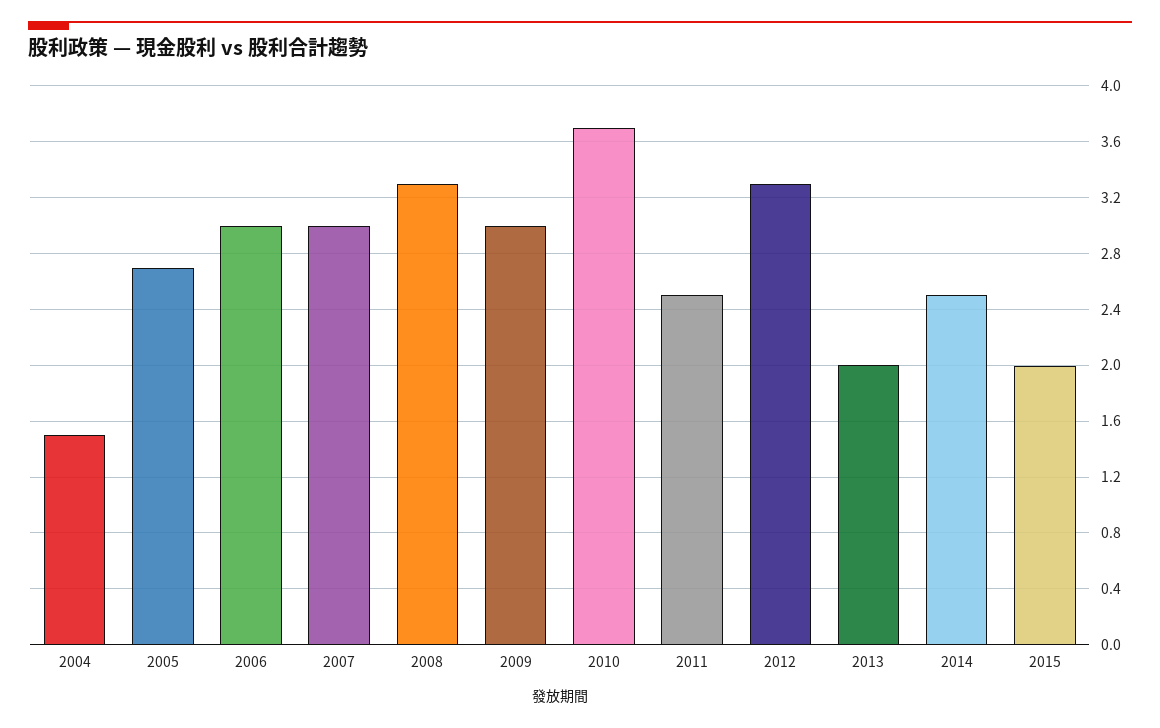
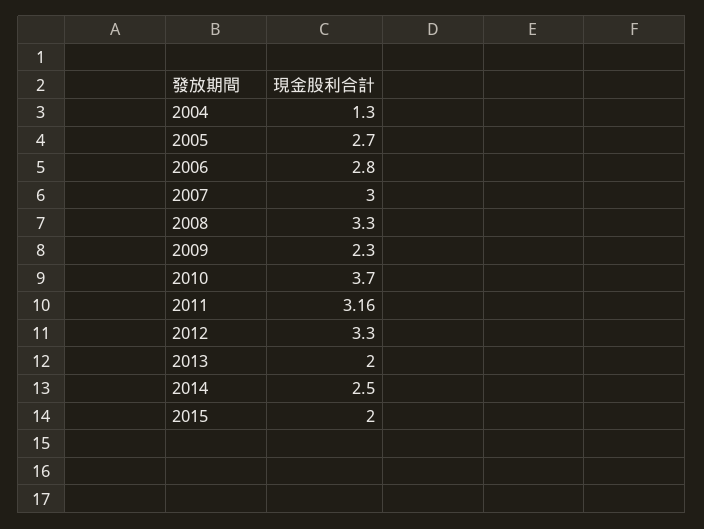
2004: 1.5 -> 1.3
2006: 3 -> 2.8
2009: 3 -> 2.3
2011: 2.5 -> 3.16

